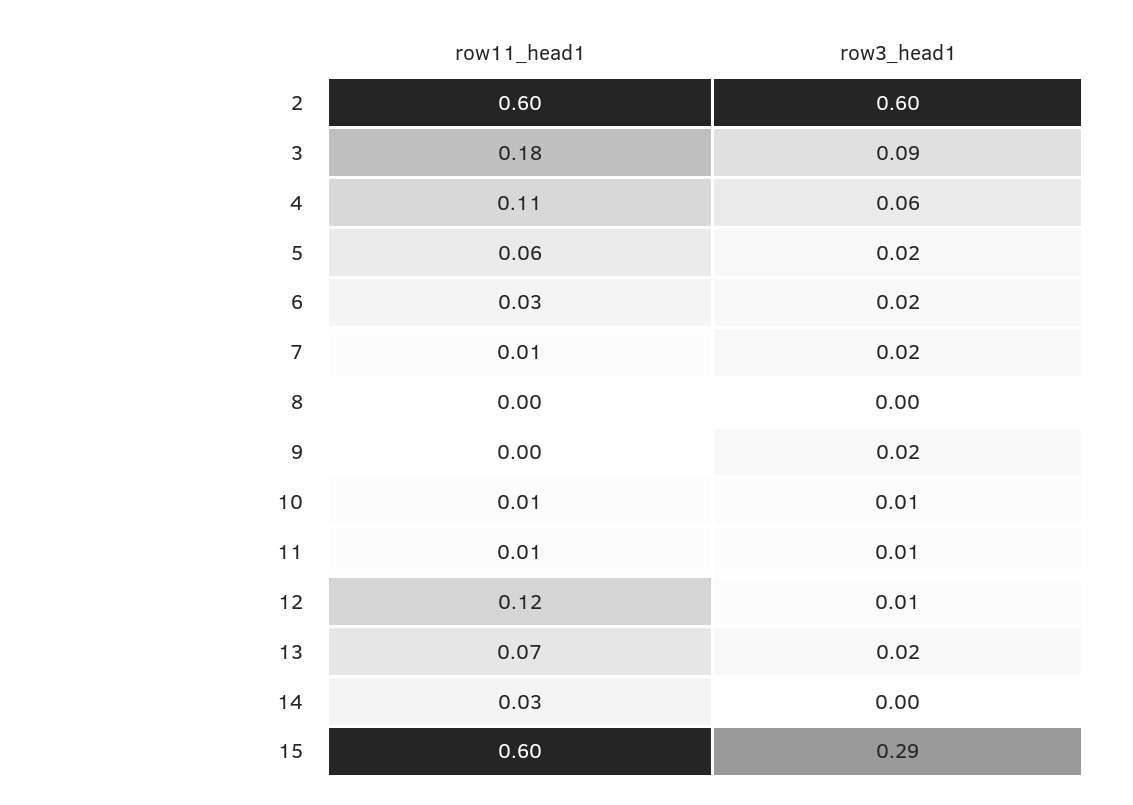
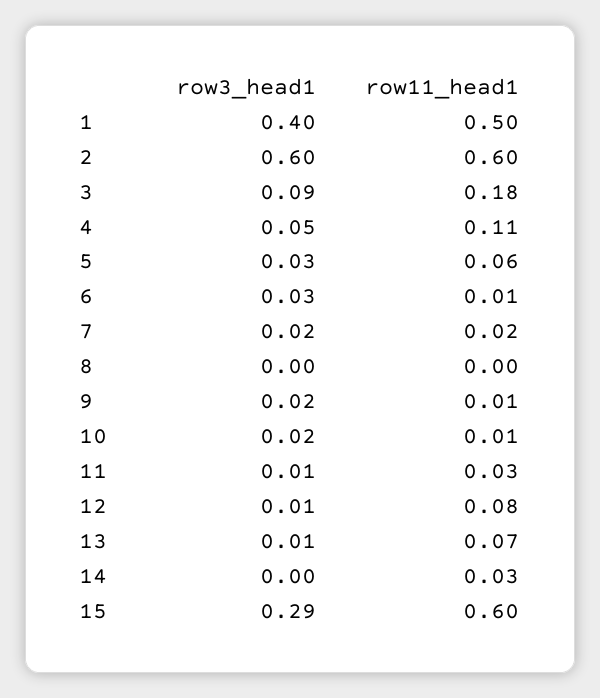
row3_head1, 4: 0.06 -> 0.05
row3_head1, 5: 0.02 -> 0.03
row11_head1, 6: 0.03 -> 0.01
row3_head1, 6: 0.02 -> 0.03
row11_head1, 7: 0.01 -> 0.02
row11_head1, 9: 0 -> 0.01
row3_head1, 10: 0.01 -> 0.02
row11_head1, 11: 0.01 -> 0.03
row11_head1, 12: 0.12 -> 0.08
row3_head1, 13: 0.02 -> 0.01
row3_head1, 1: none -> 0.4
row11_head1, 1: none -> 0.5

